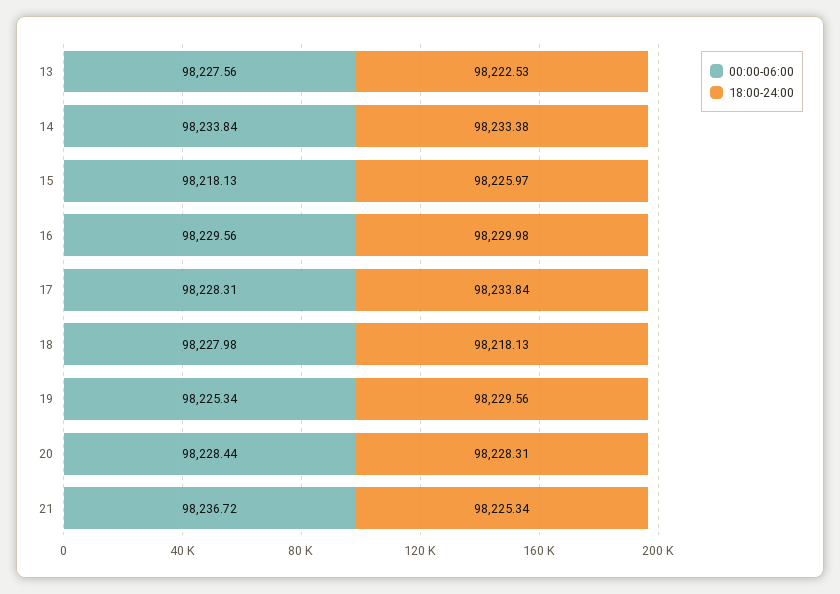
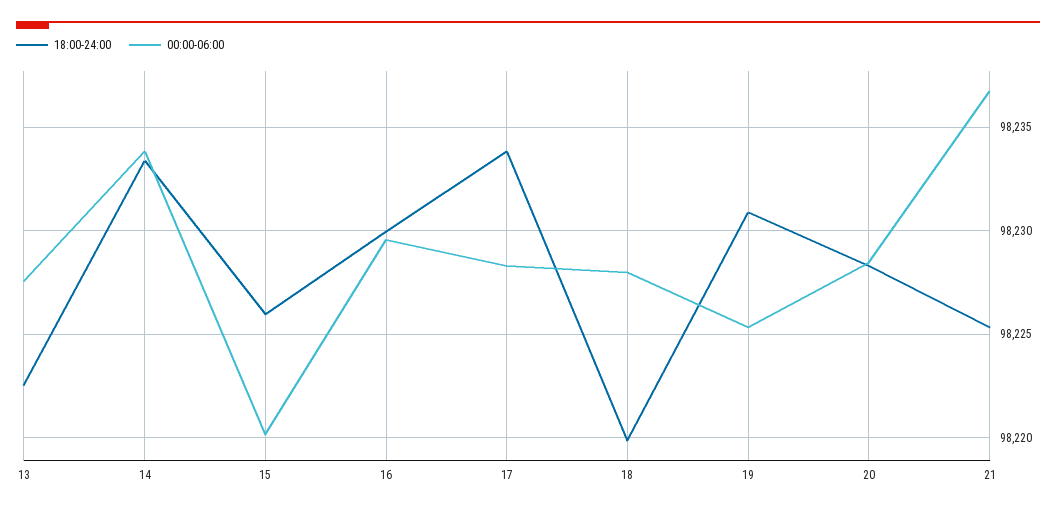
00:00-06:00, 15: 98218.13 -> 98220
18:00-24:00, 18: 98218.13 -> 98220
18:00-24:00, 19: 98229.56 -> 98231

